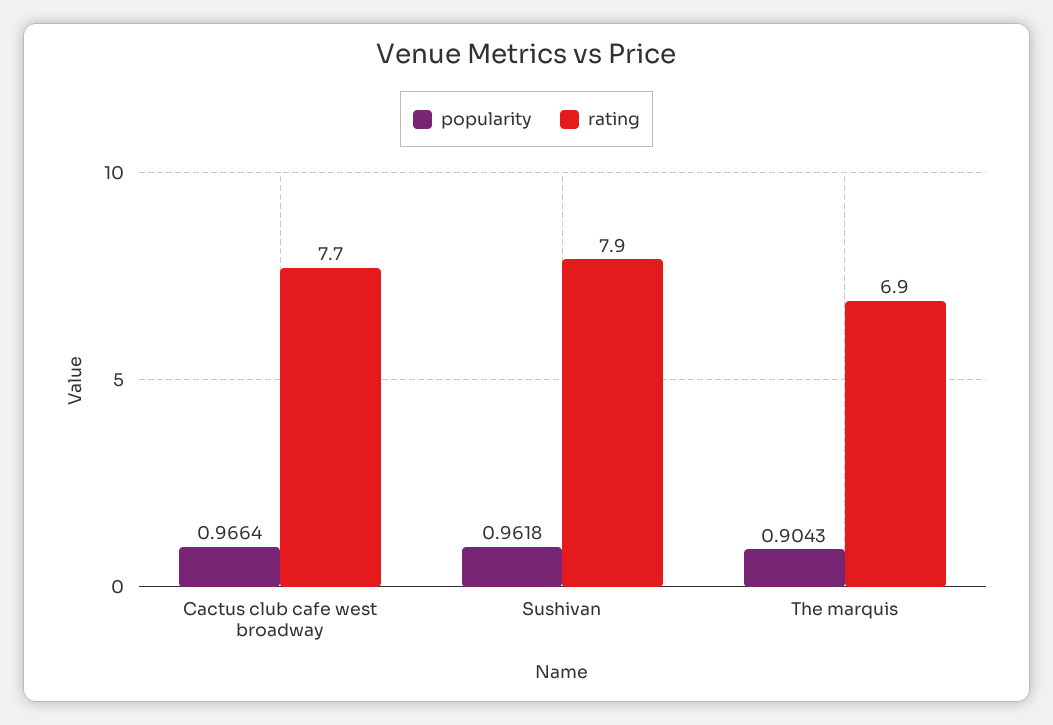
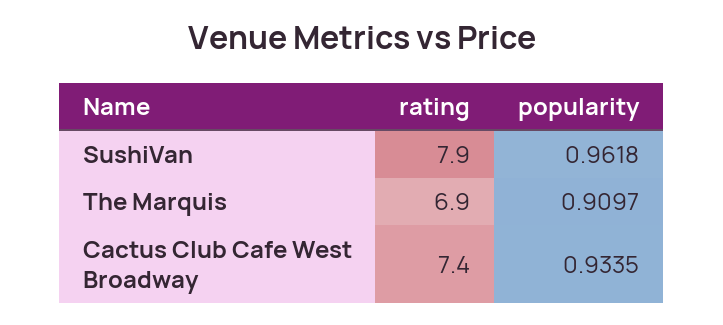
popularity, Cactus club cafe west broadway: 0.9664 -> 0.9335
rating, Cactus club cafe west broadway: 7.7 -> 7.4
popularity, The marquis: 0.9043 -> 0.9097

